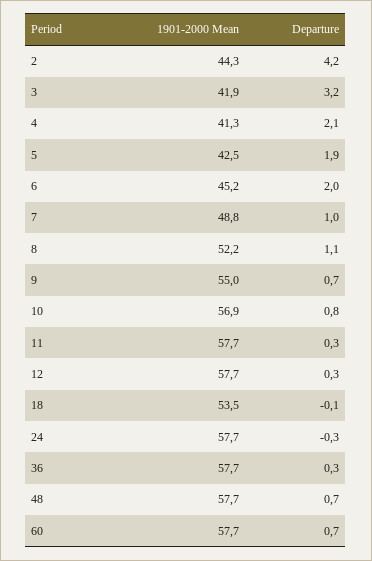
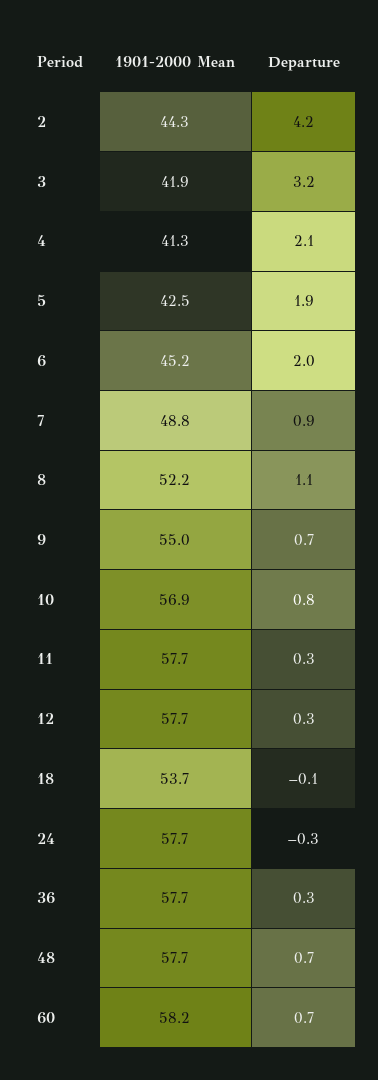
Departure, 7: 1 -> 0.9
1901-2000 Mean, 18: 53.5 -> 53.7
1901-2000 Mean, 60: 57.7 -> 58.2

